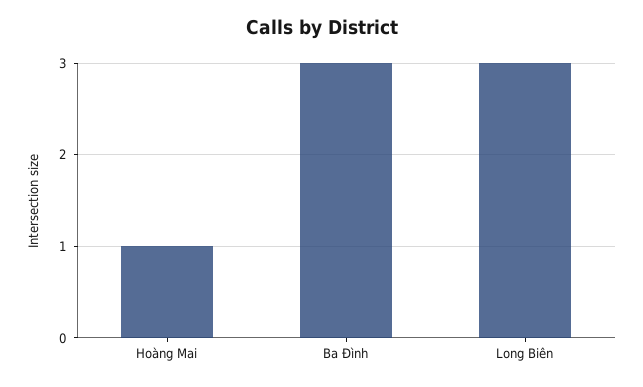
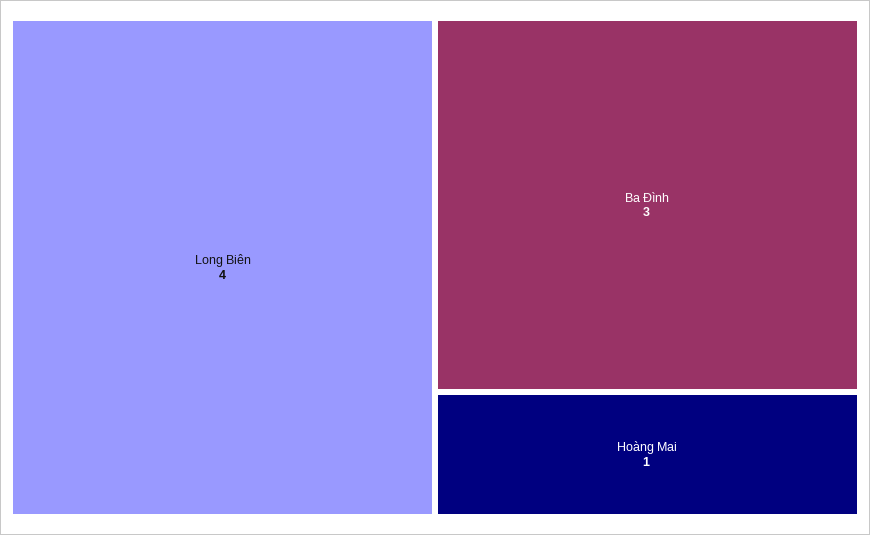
Long Biên: 3 -> 4

